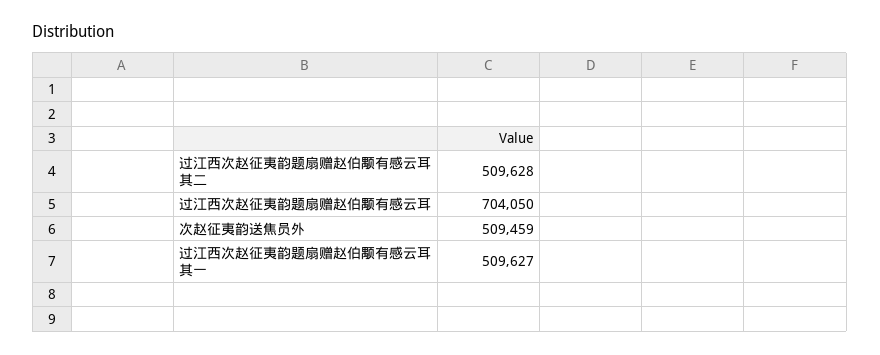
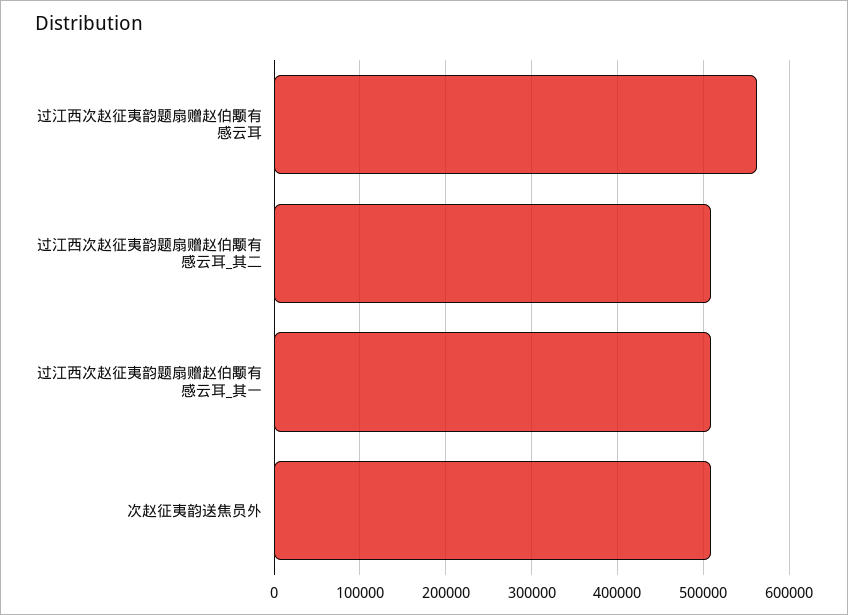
过江西次赵征夷韵题扇赠赵伯颙有感云耳: 704050 -> 560000

